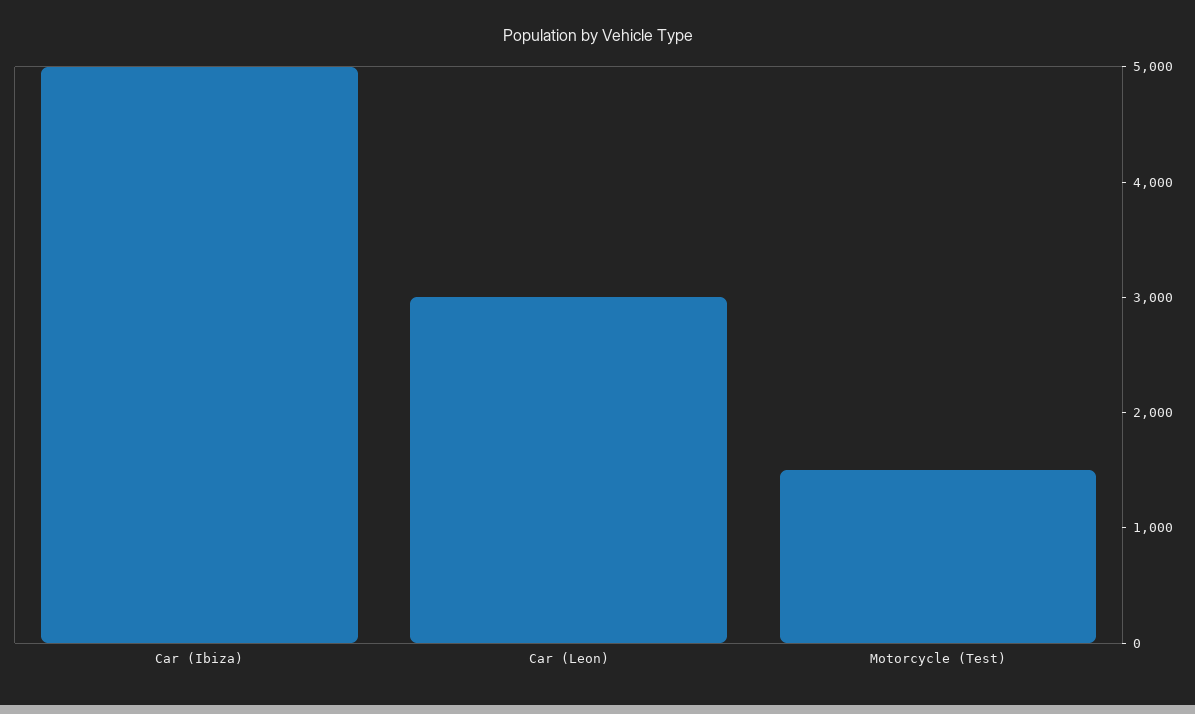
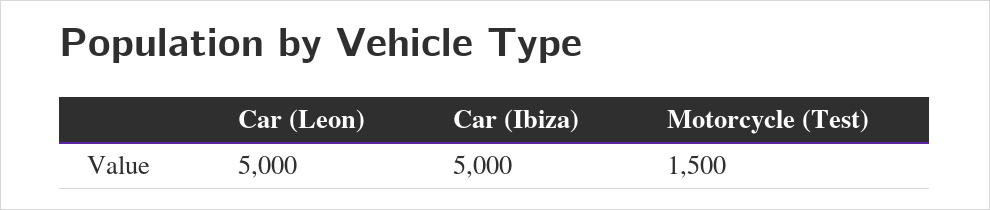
Car (Leon): 3000 -> 5000

